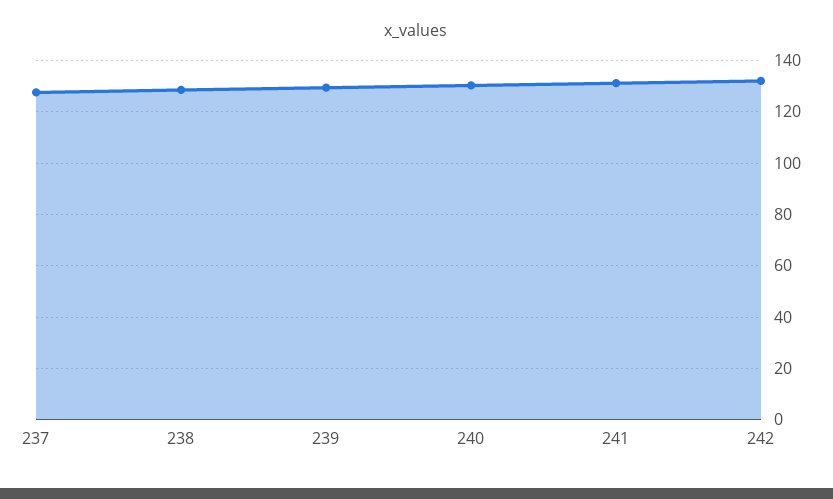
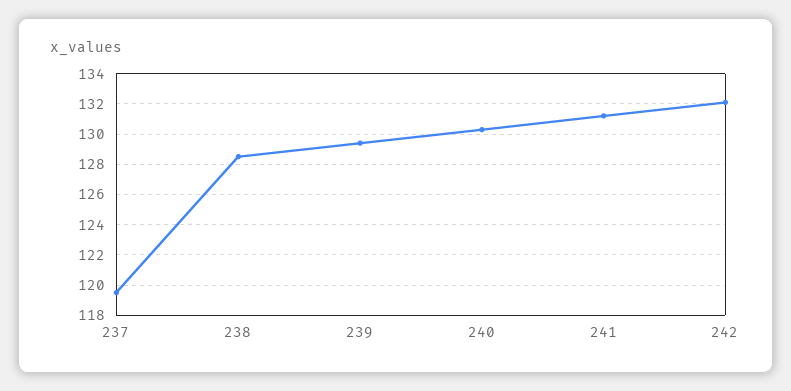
237: 127.5 -> 119.5

